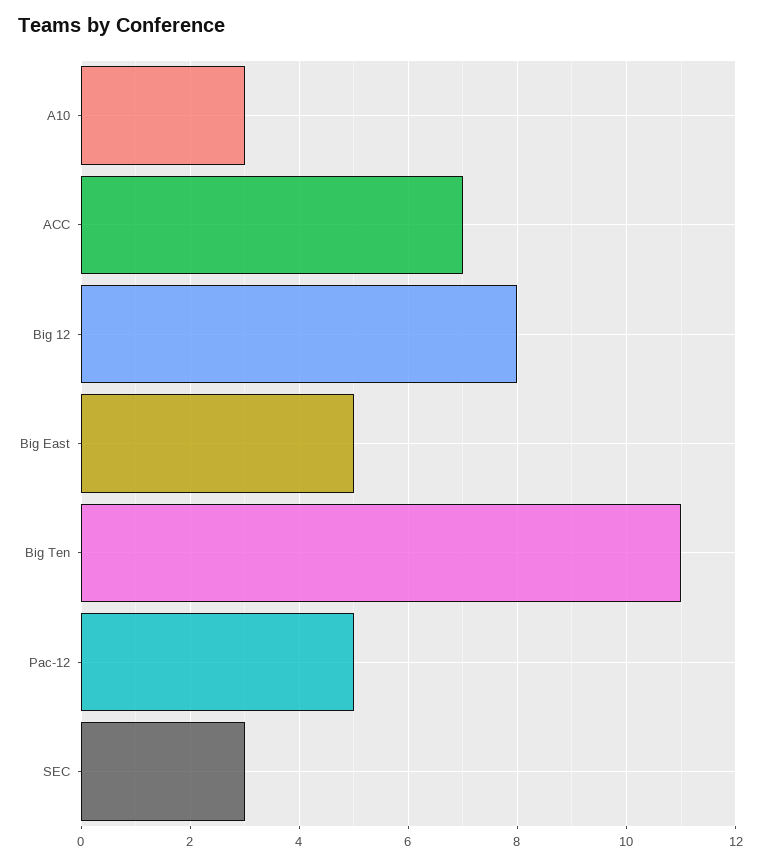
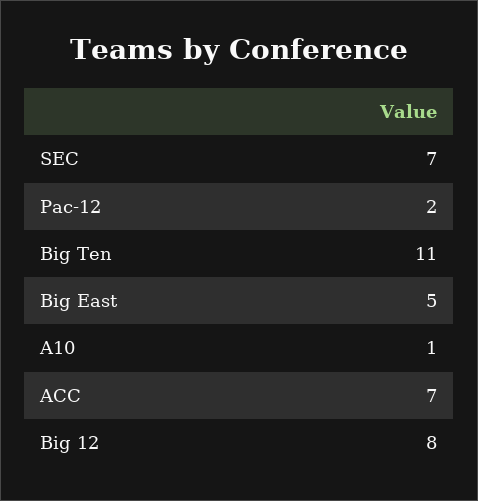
A10: 3 -> 1
Pac-12: 5 -> 2
SEC: 3 -> 7

